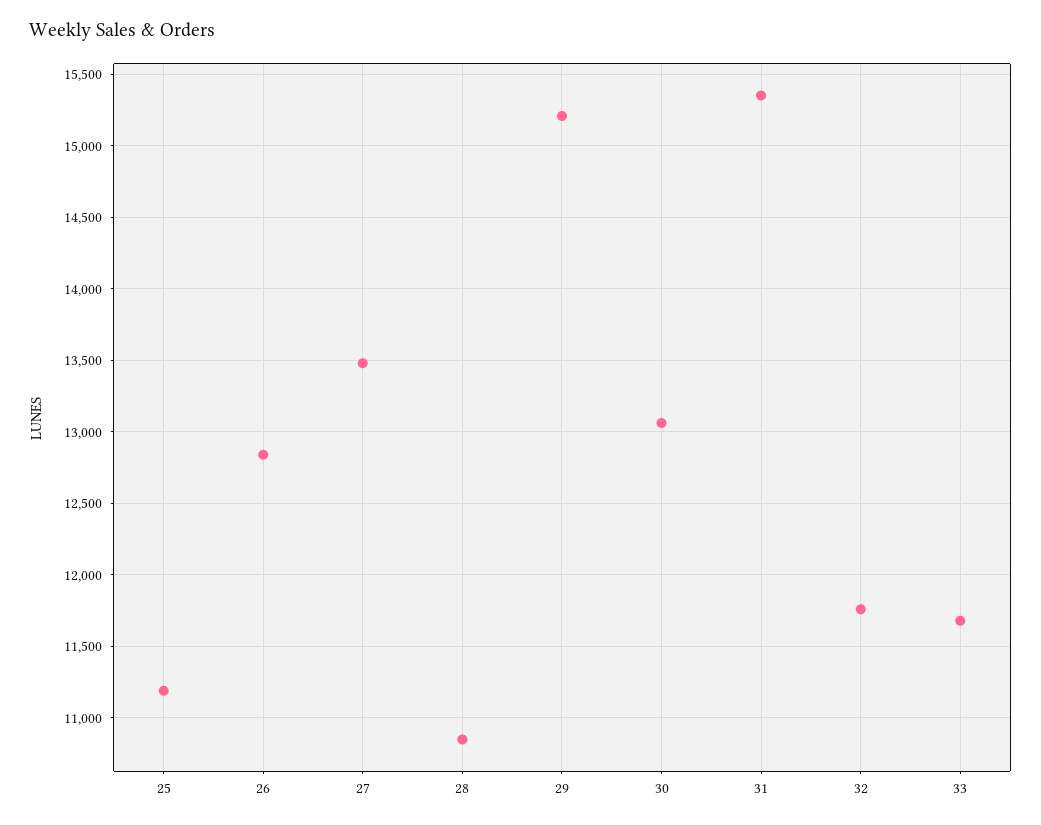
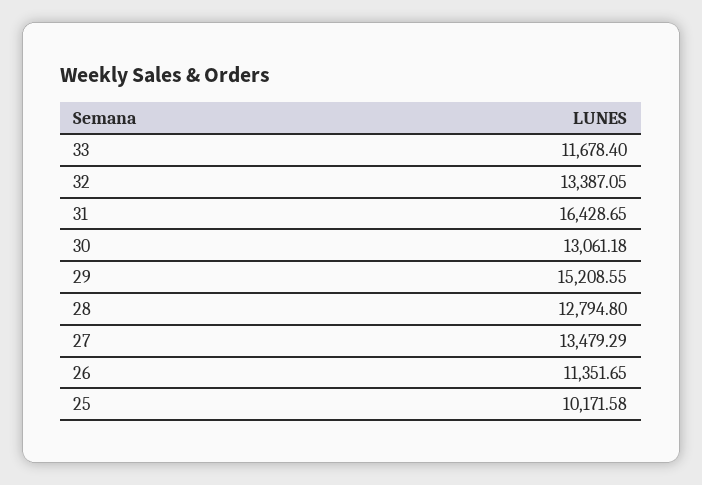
25: 11200 -> 10171.58
26: 12850 -> 11351.65
28: 10850 -> 12794.8
31: 15350 -> 16428.65
32: 11750 -> 13387.05

